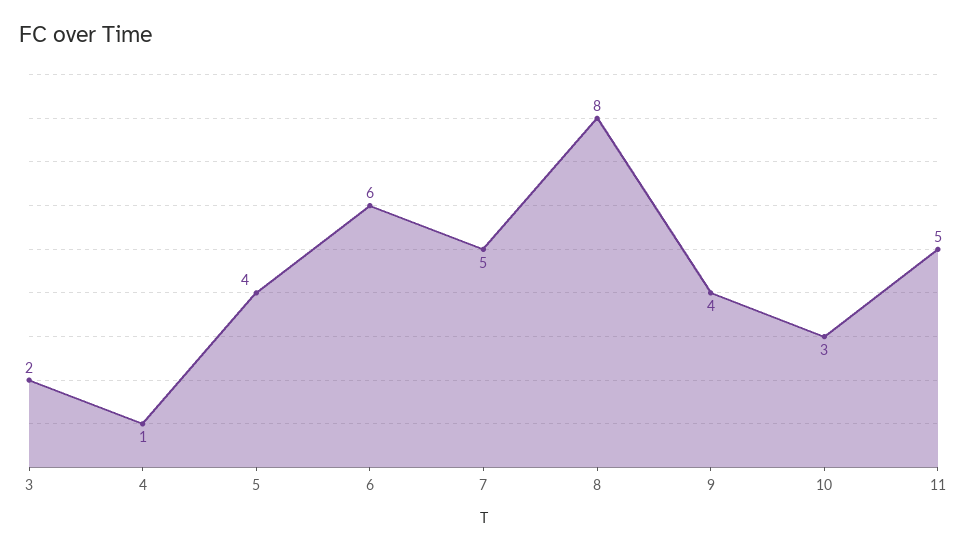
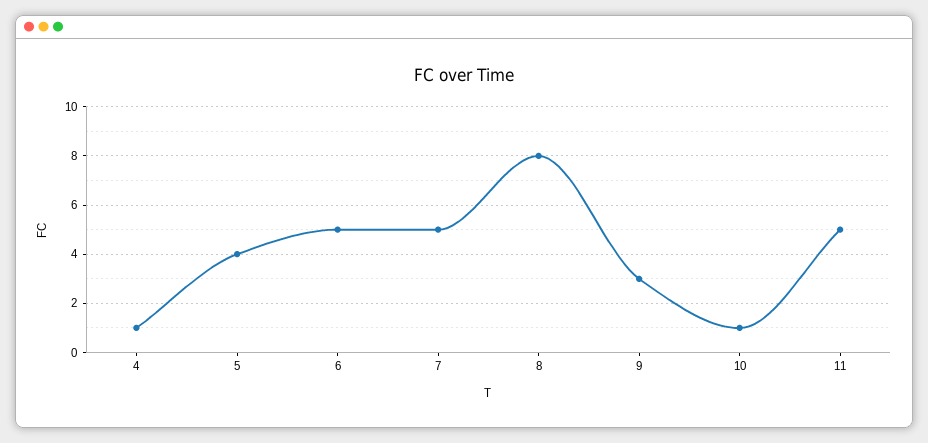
3: 2 -> none
6: 6 -> 5
9: 4 -> 3
10: 3 -> 1

